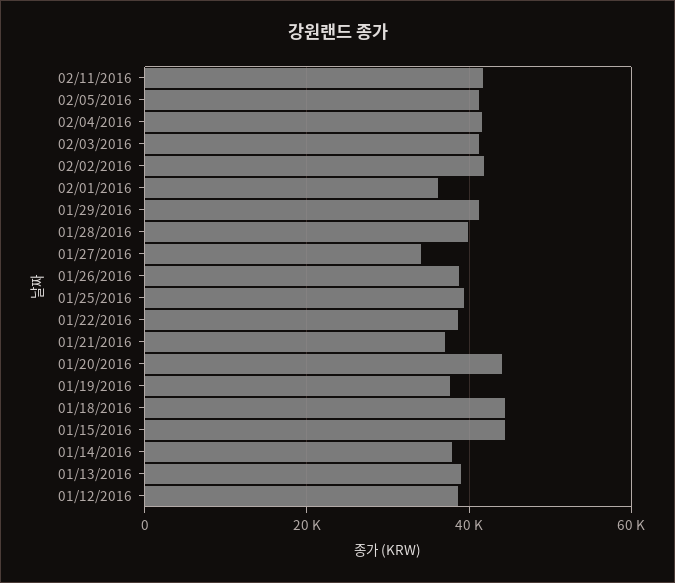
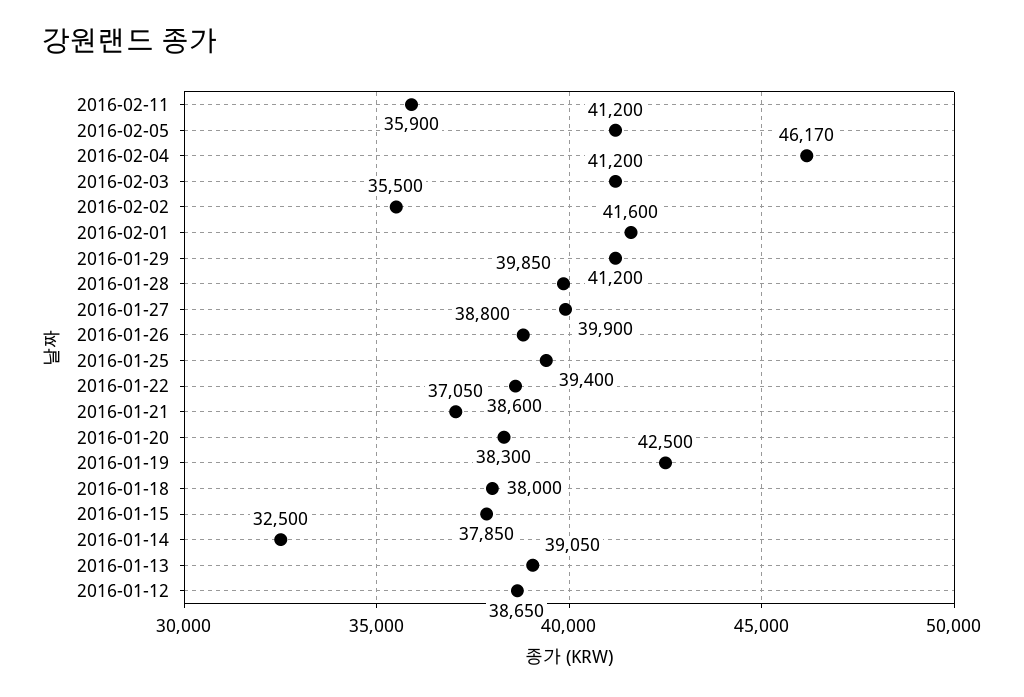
02/11/2016: 42000 -> 35900
02/04/2016: 42000 -> 46170
02/02/2016: 42000 -> 35500
02/01/2016: 36000 -> 41600
01/27/2016: 34000 -> 39900
01/20/2016: 44000 -> 38300
01/19/2016: 38000 -> 42500
01/18/2016: 44000 -> 38000
01/15/2016: 44000 -> 37850
01/14/2016: 38000 -> 32500

